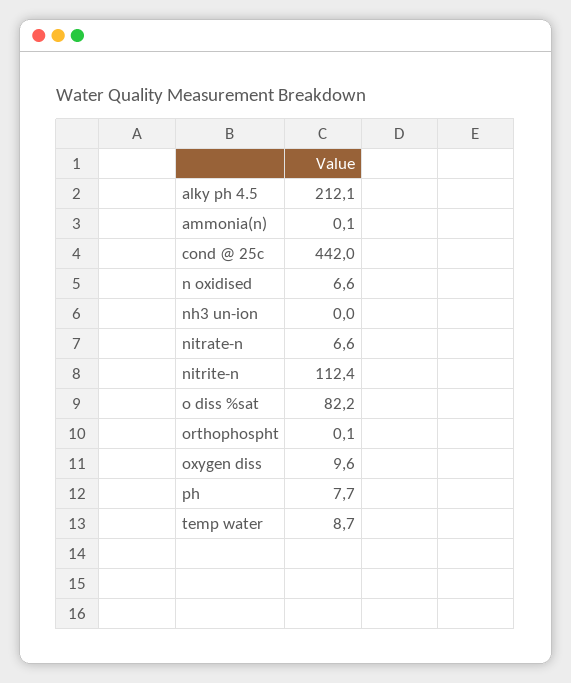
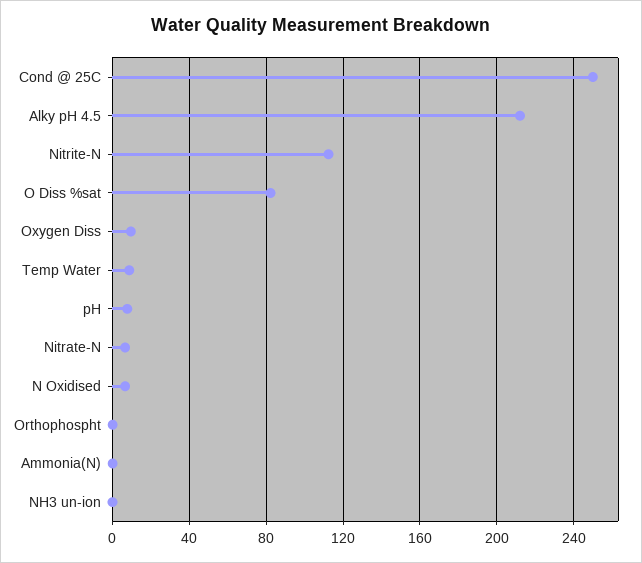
cond @ 25c: 442 -> 250

